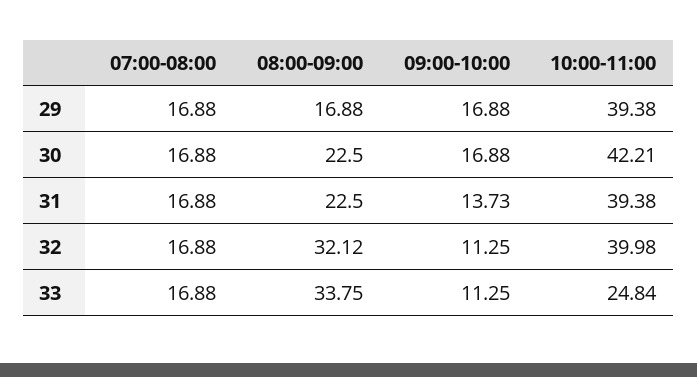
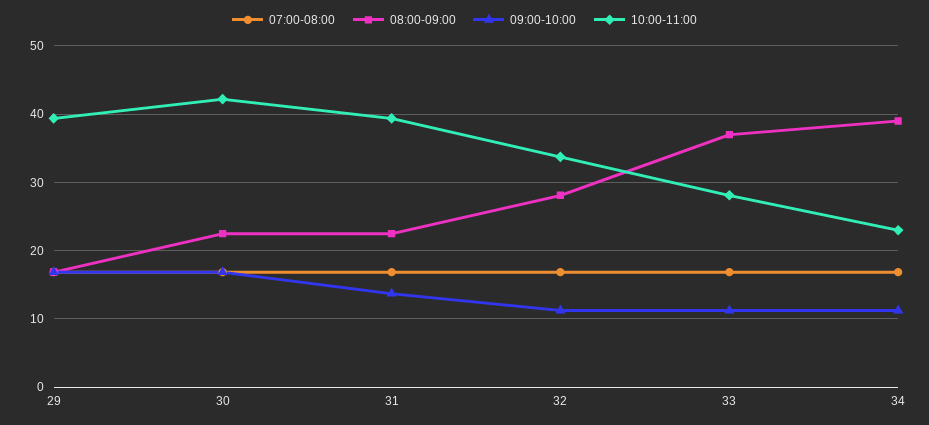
08:00-09:00, 32: 32.12 -> 28
10:00-11:00, 32: 39.98 -> 34
08:00-09:00, 33: 33.75 -> 37
10:00-11:00, 33: 24.84 -> 28
07:00-08:00, 34: none -> 17
08:00-09:00, 34: none -> 39
09:00-10:00, 34: none -> 11
10:00-11:00, 34: none -> 23

